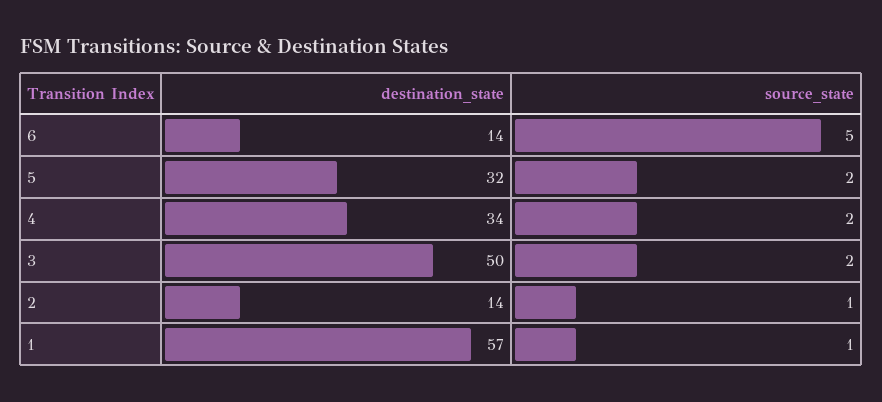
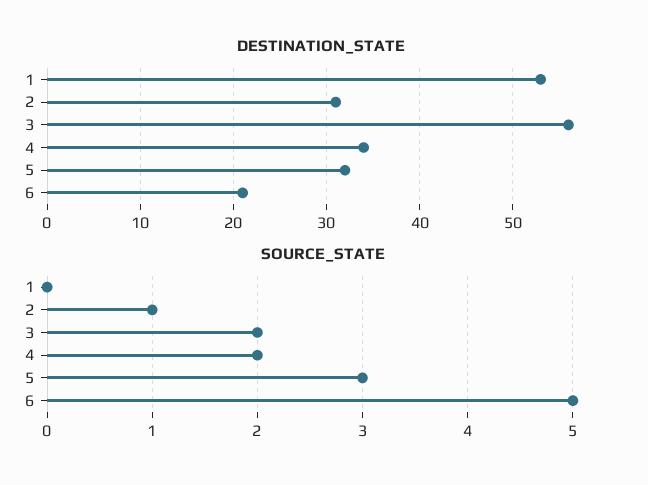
destination_state, 6: 14 -> 21
source_state, 5: 2 -> 3
destination_state, 3: 50 -> 56
destination_state, 2: 14 -> 31
destination_state, 1: 57 -> 53
source_state, 1: 1 -> 0

